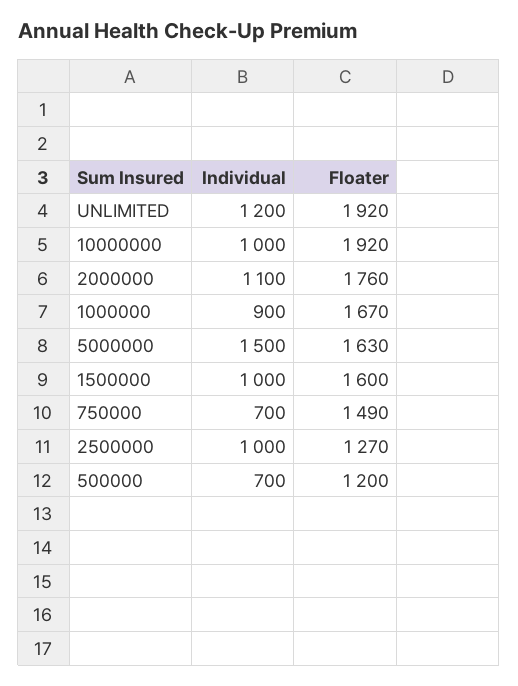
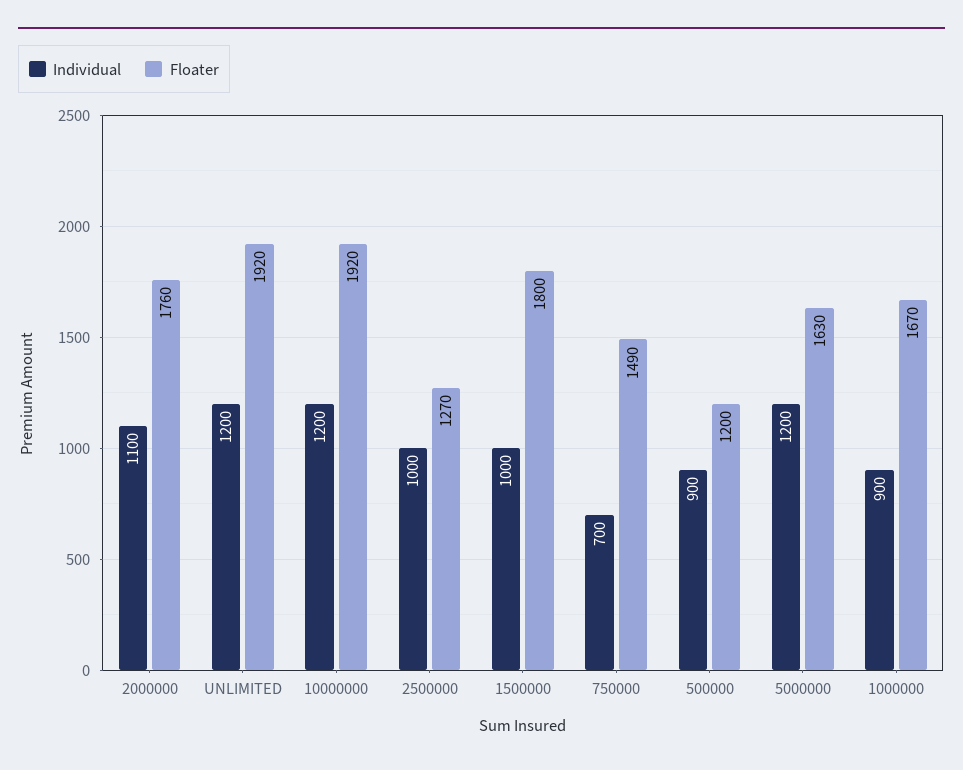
Individual, 10000000: 1000 -> 1200
Individual, 5000000: 1500 -> 1200
Floater, 1500000: 1600 -> 1800
Individual, 500000: 700 -> 900

